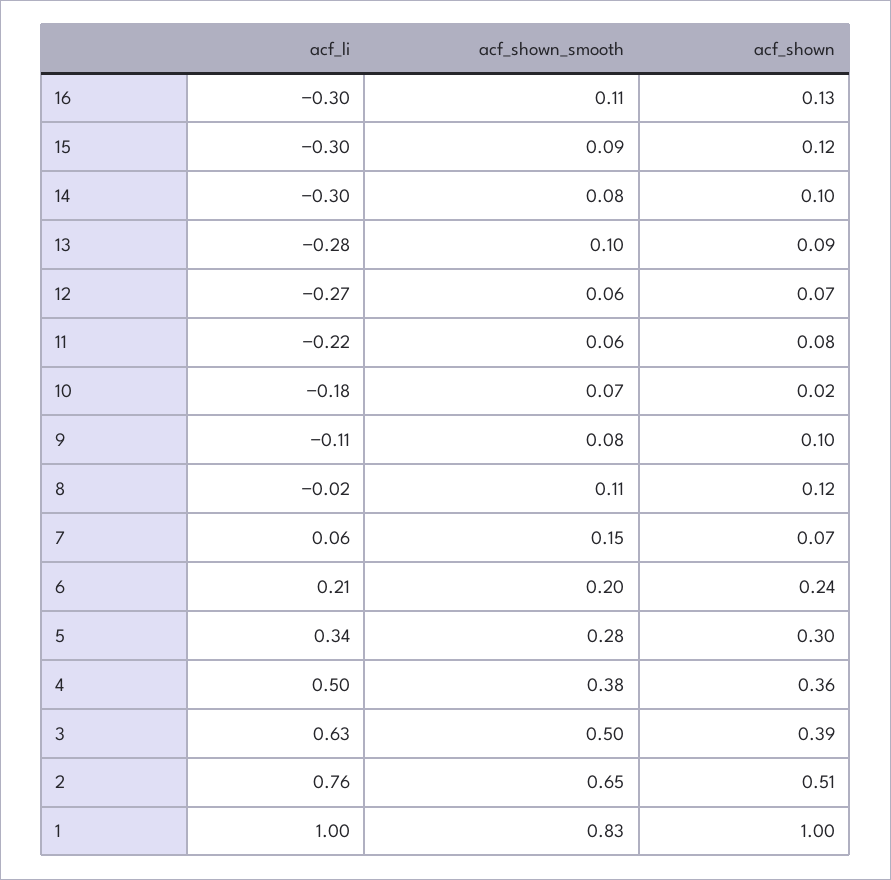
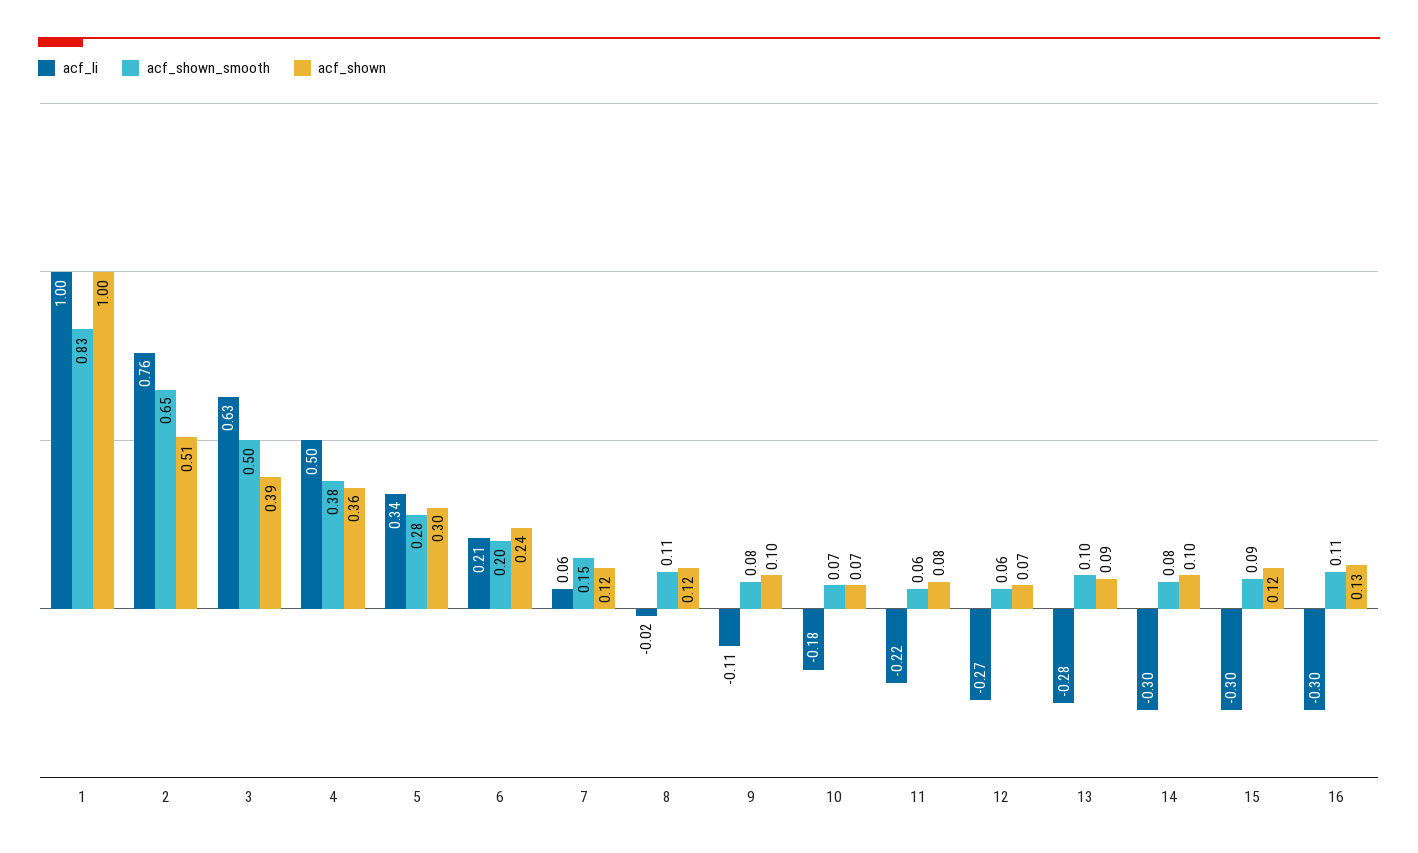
acf_shown, 10: 0.02 -> 0.07
acf_shown, 7: 0.07 -> 0.12

